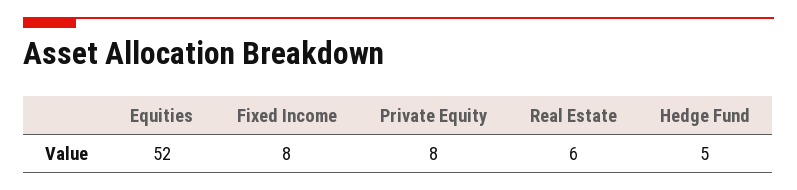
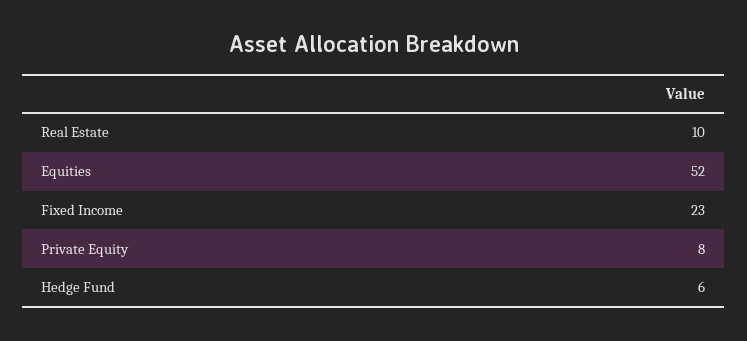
Fixed Income: 8 -> 23
Real Estate: 6 -> 10
Hedge Fund: 5 -> 6

